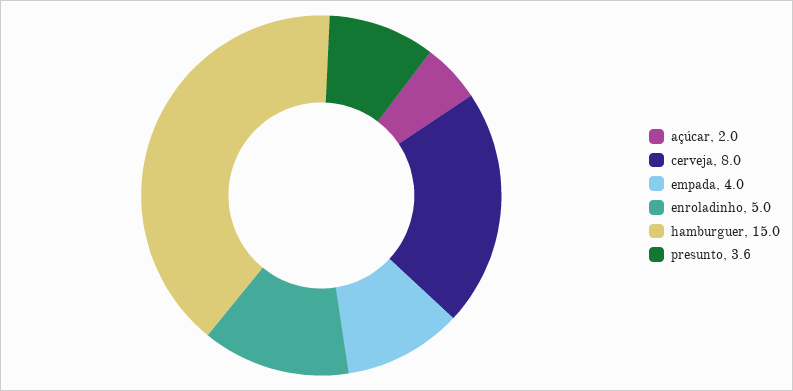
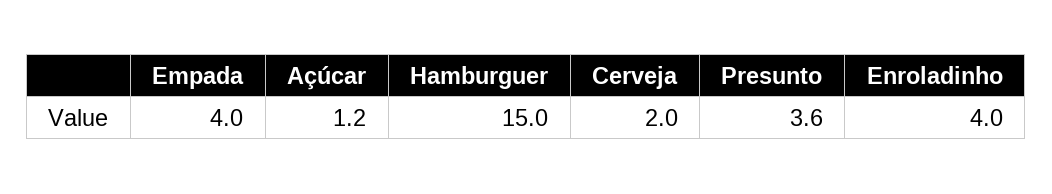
açúcar: 2 -> 1.2
cerveja: 8 -> 2
enroladinho: 5 -> 4

